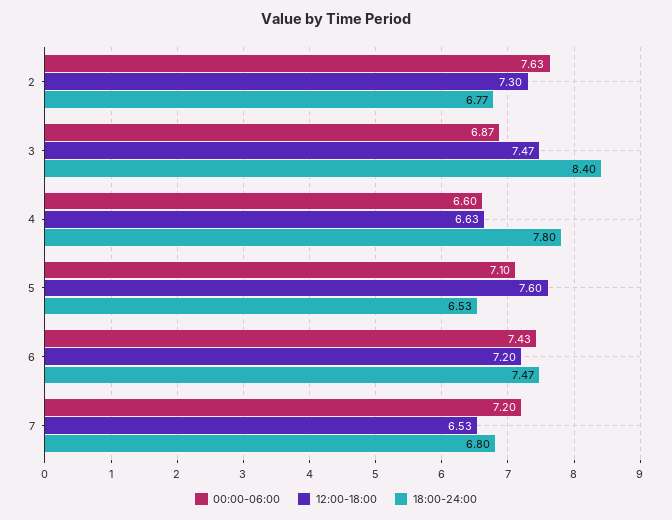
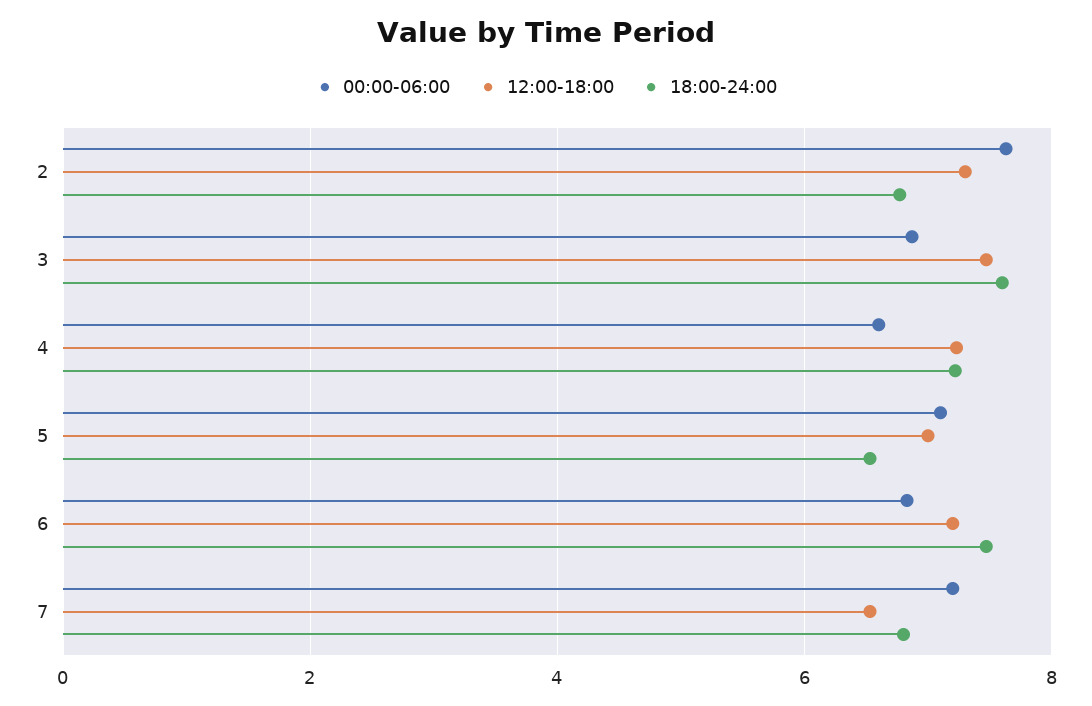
18:00-24:00, 3: 8.4 -> 7.6
12:00-18:00, 4: 6.63 -> 7.2
18:00-24:00, 4: 7.8 -> 7.2
12:00-18:00, 5: 7.6 -> 7
00:00-06:00, 6: 7.43 -> 6.8

